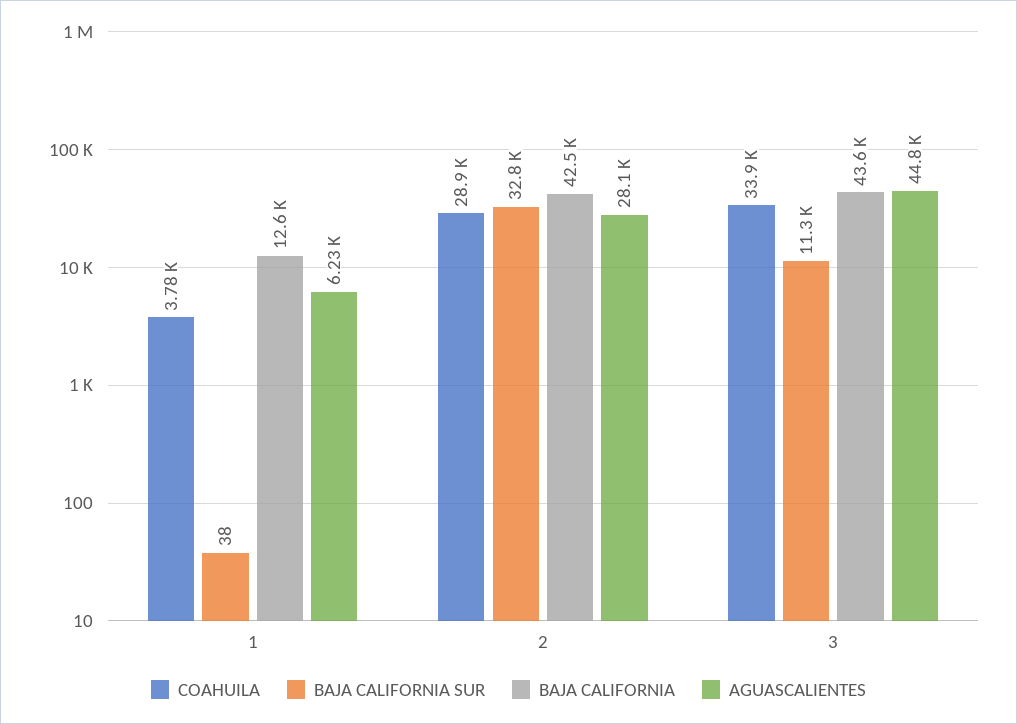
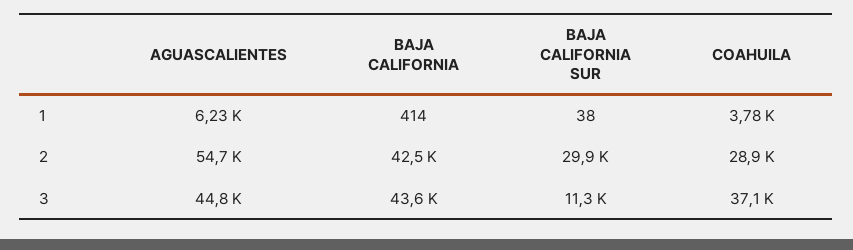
BAJA CALIFORNIA, 1: 12600 -> 414
BAJA CALIFORNIA SUR, 2: 32800 -> 29900
AGUASCALIENTES, 2: 28100 -> 54700
COAHUILA, 3: 33900 -> 37100

